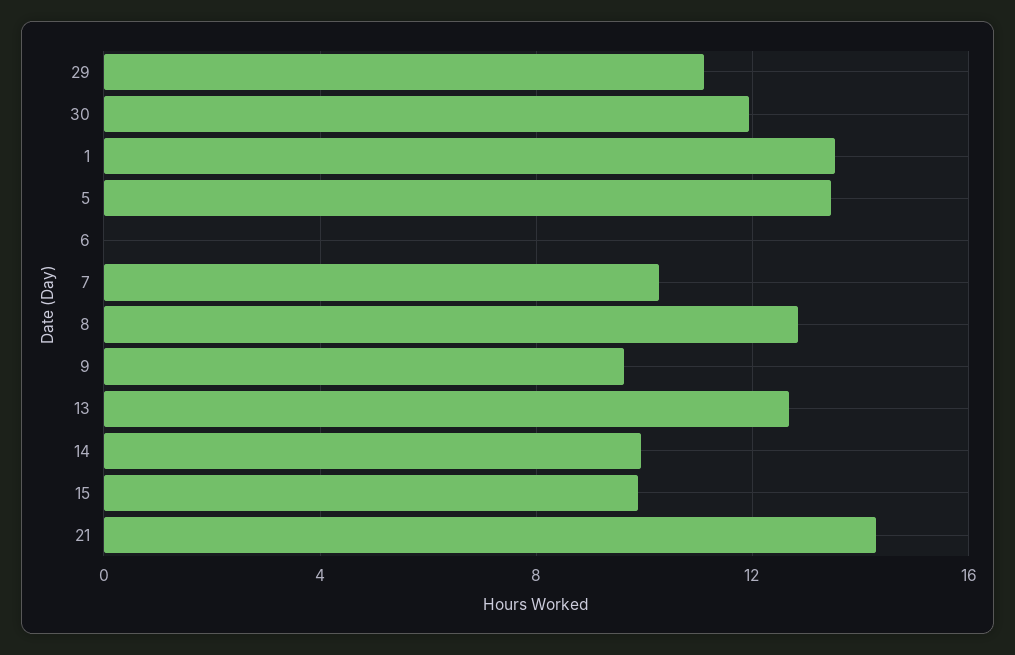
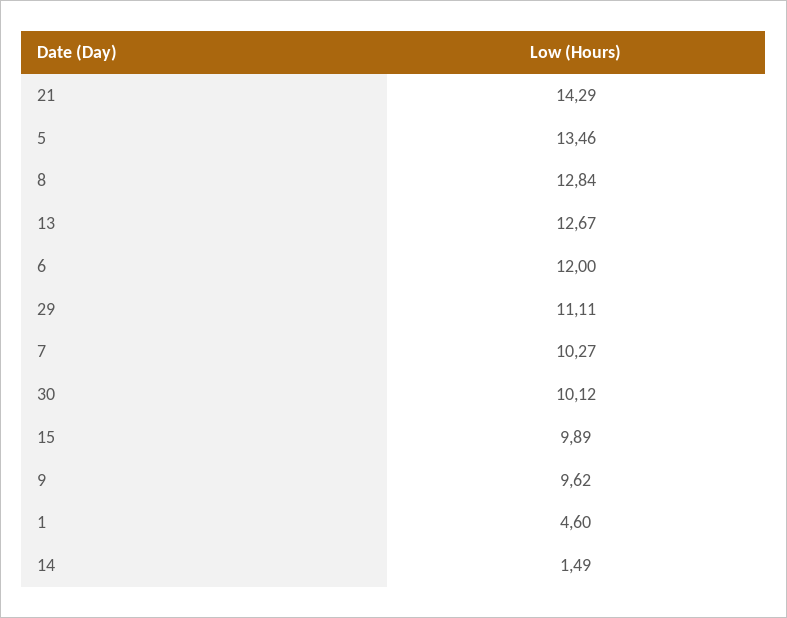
30: 12 -> 10.12
1: 13.5 -> 4.6
6: 0 -> 12
14: 10 -> 1.49

